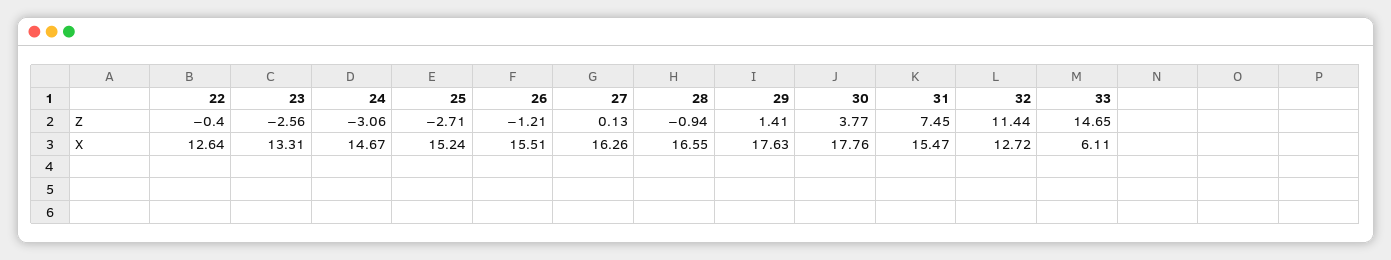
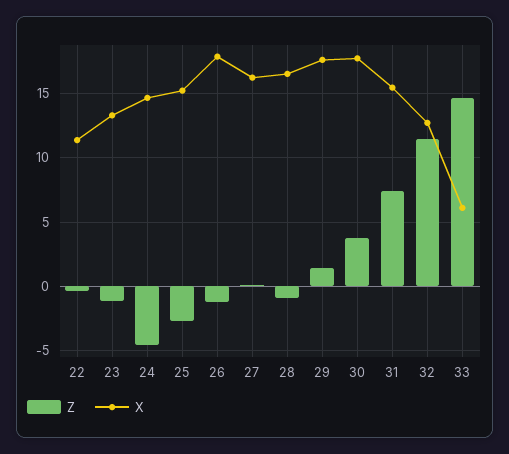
Z, 23: -2.56 -> -1
Z, 24: -3.06 -> -4.5
X, 22: 12.64 -> 11.5
X, 26: 15.51 -> 18

